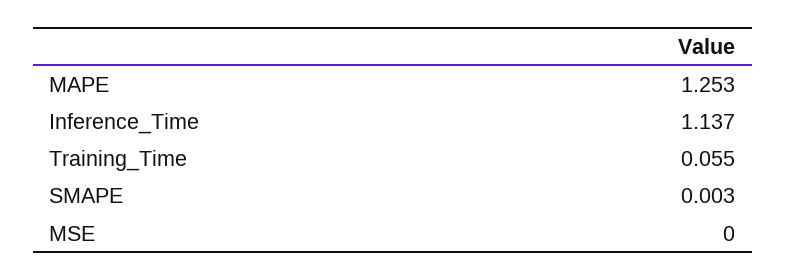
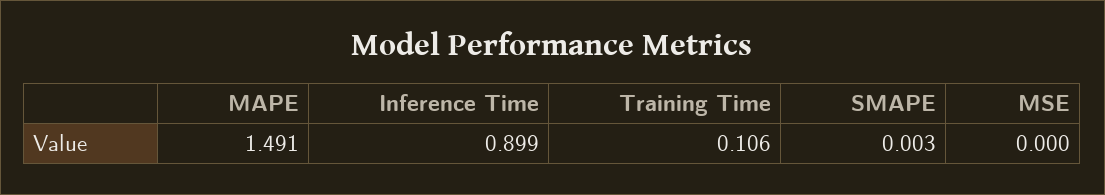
MAPE: 1.253 -> 1.491
Inference_Time: 1.137 -> 0.899
Training_Time: 0.055 -> 0.106

